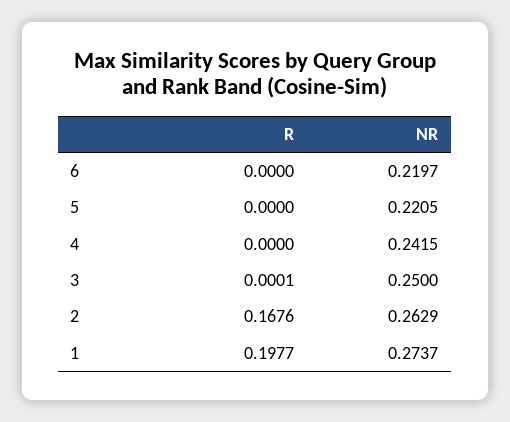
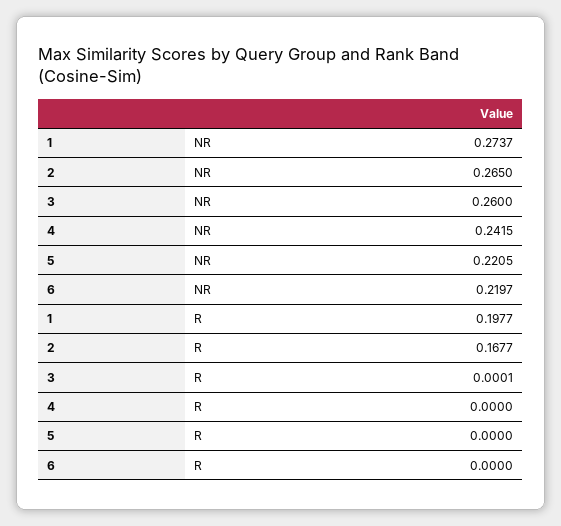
NR, 3: 0.25 -> 0.26
R, 2: 0.1676 -> 0.1677
NR, 2: 0.2629 -> 0.265

